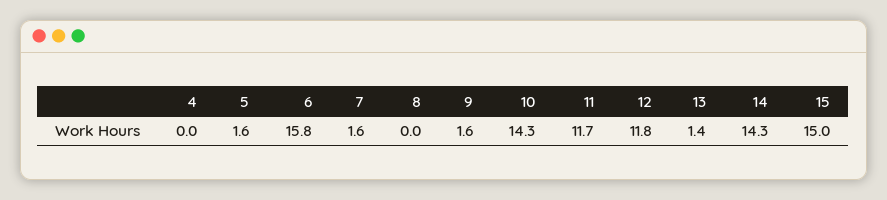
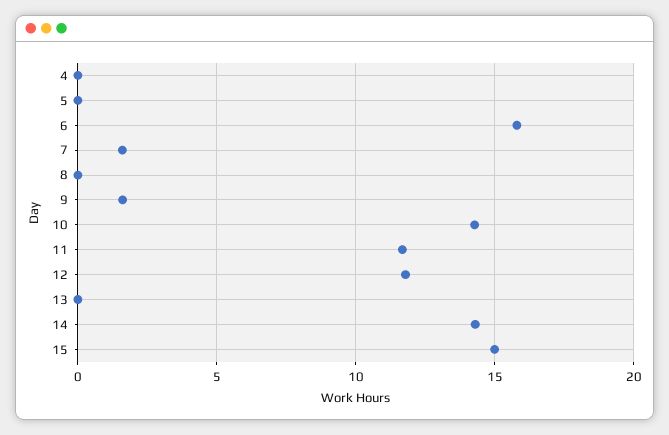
5: 1.6 -> 0
13: 1.4 -> 0

